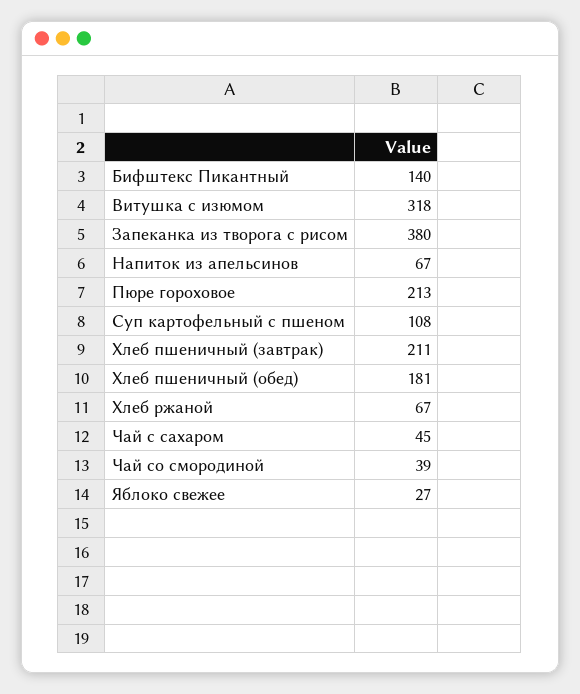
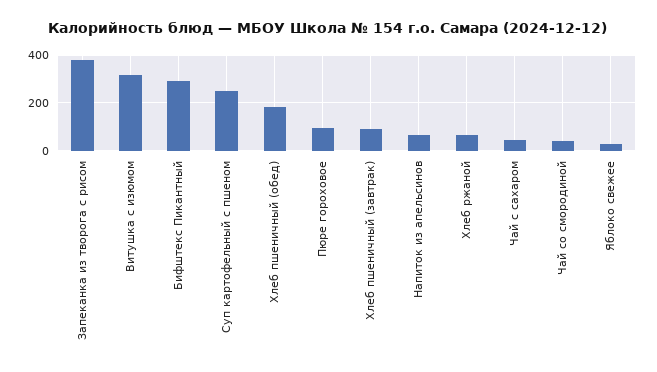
Бифштекс Пикантный: 140 -> 300
Пюре гороховое: 213 -> 100
Суп картофельный с пшеном: 108 -> 250
Хлеб пшеничный (завтрак): 211 -> 100

